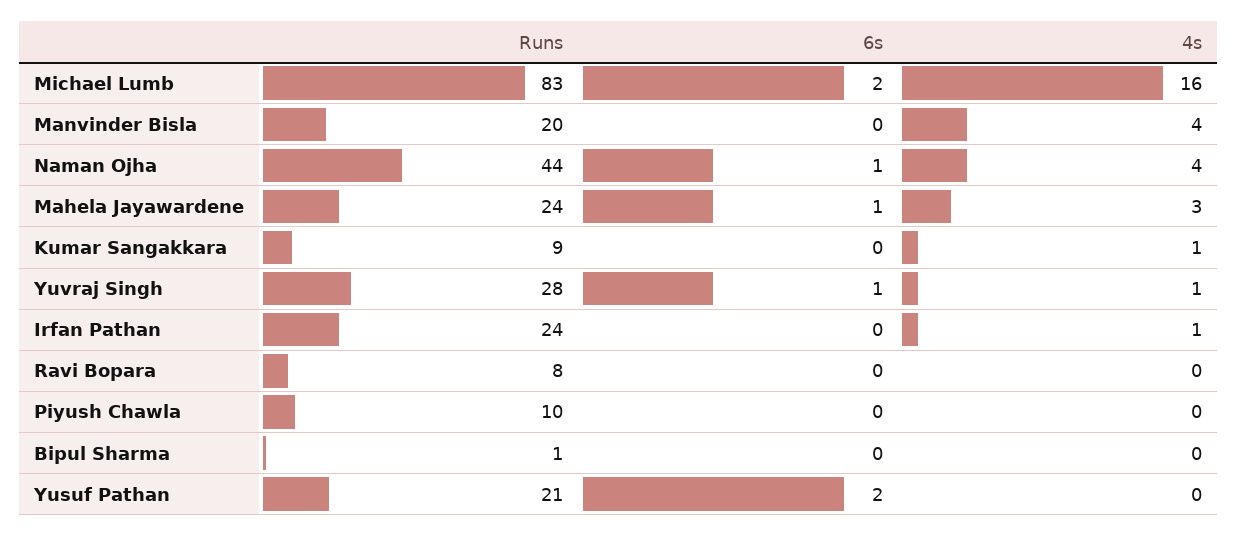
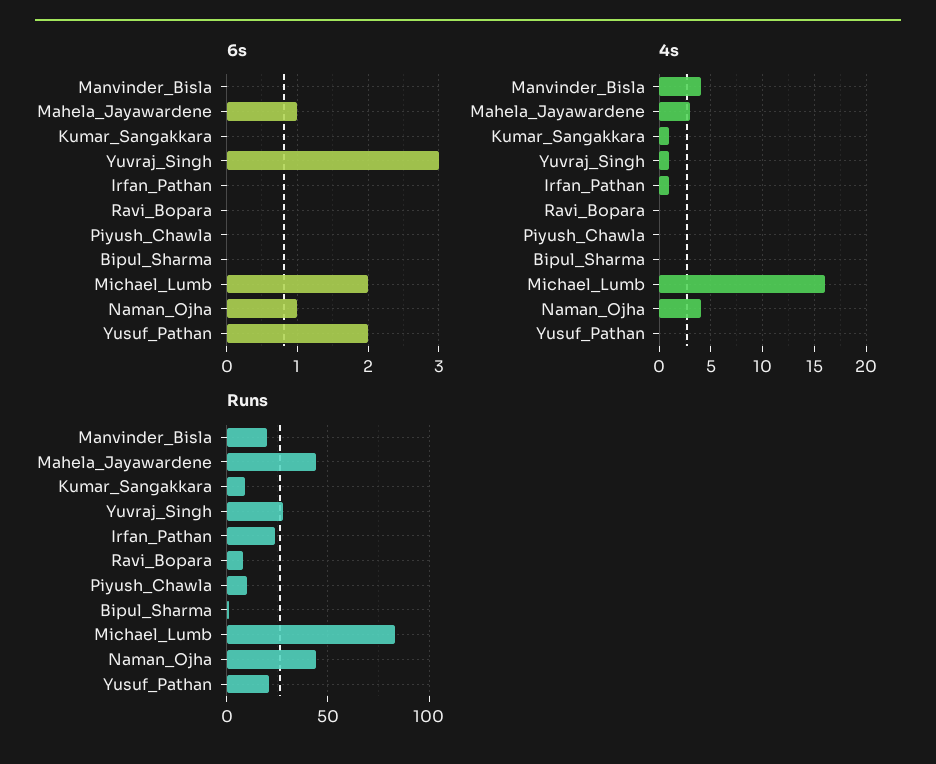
Runs, Mahela Jayawardene: 24 -> 45
6s, Yuvraj Singh: 1 -> 3

